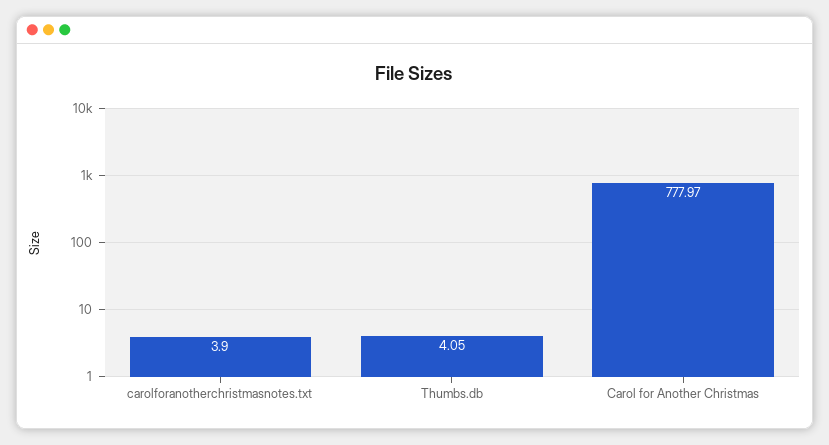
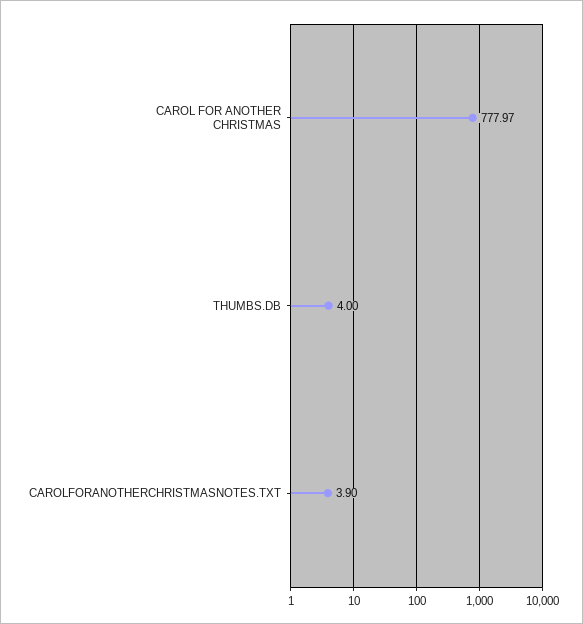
Thumbs.db: 4.05 -> 4

